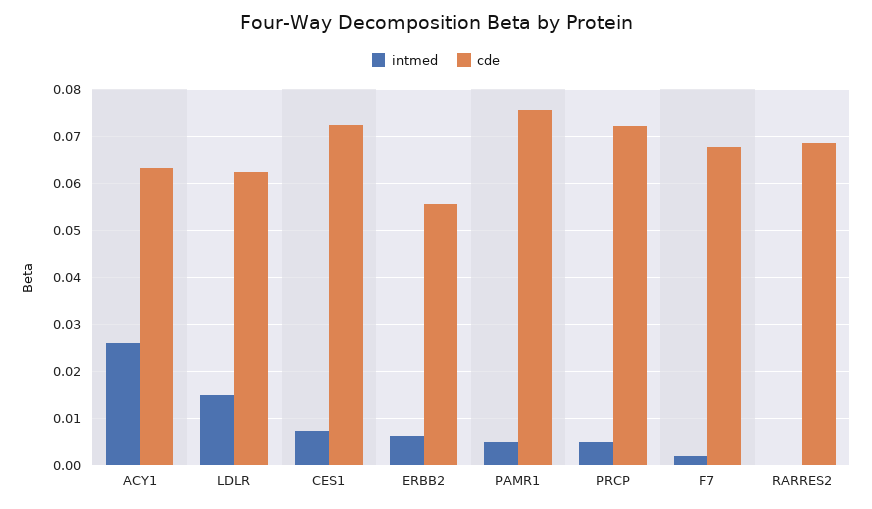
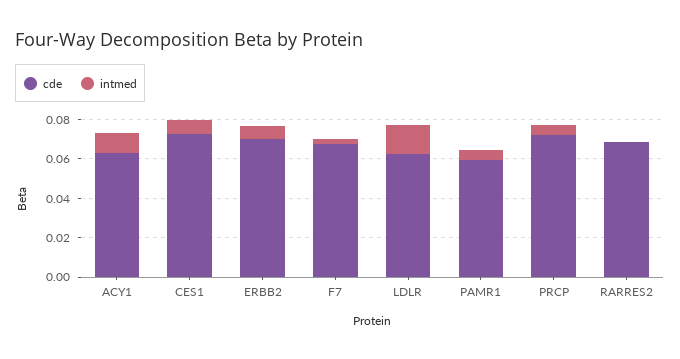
intmed, ACY1: 0.026 -> 0.01
cde, ERBB2: 0.056 -> 0.07
cde, PAMR1: 0.076 -> 0.06

